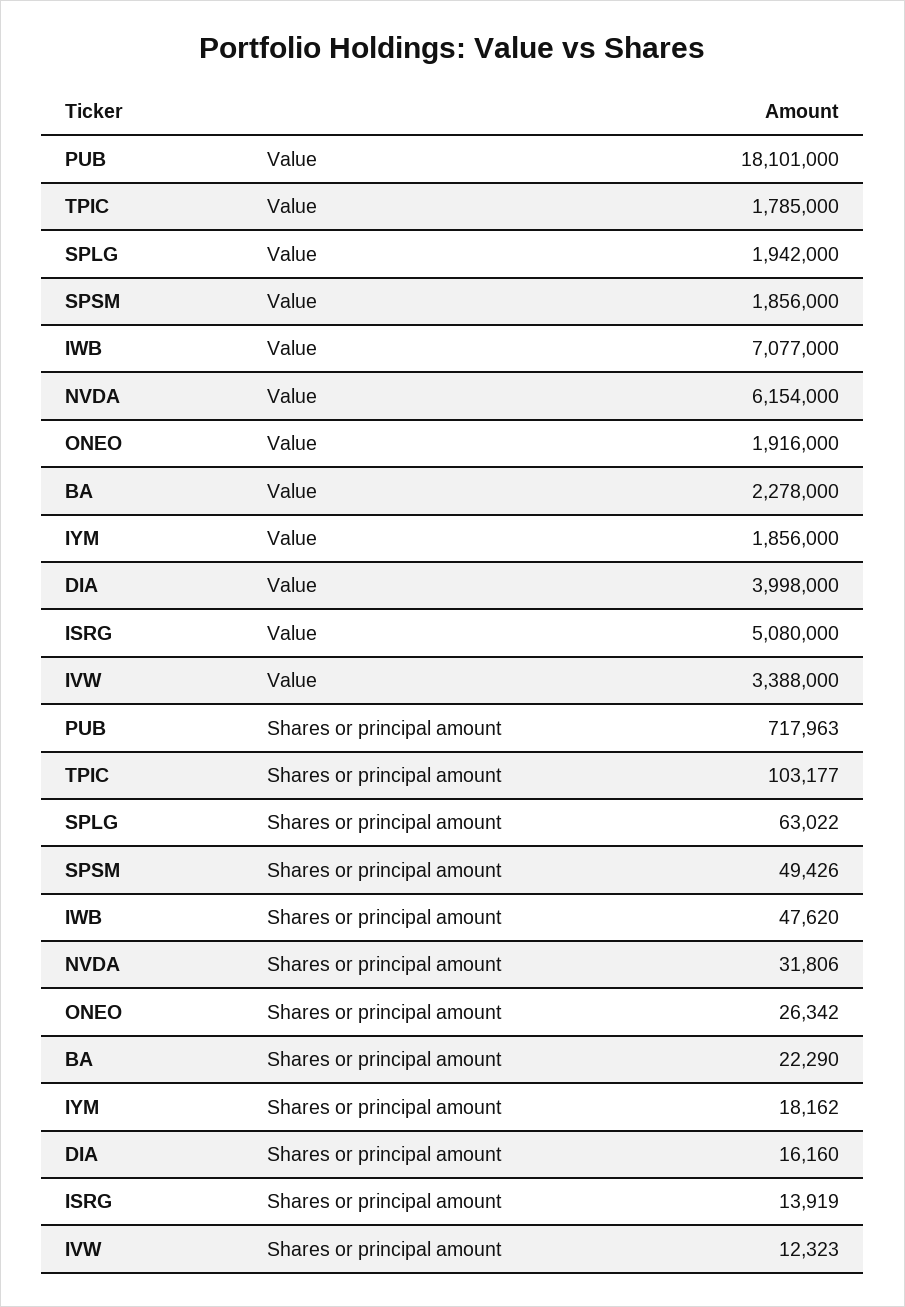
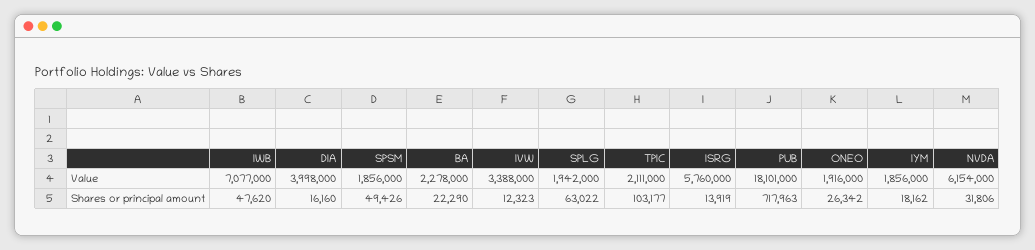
TPIC, Value: 1785000 -> 2111000
ISRG, Value: 5080000 -> 5760000

